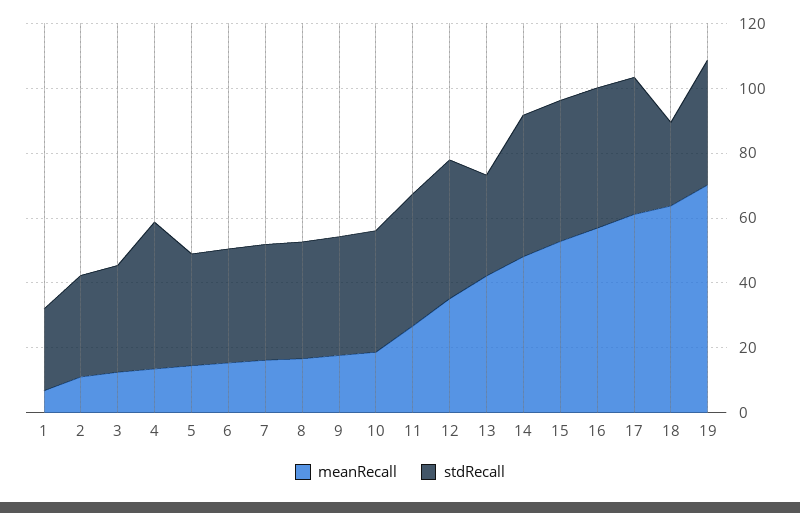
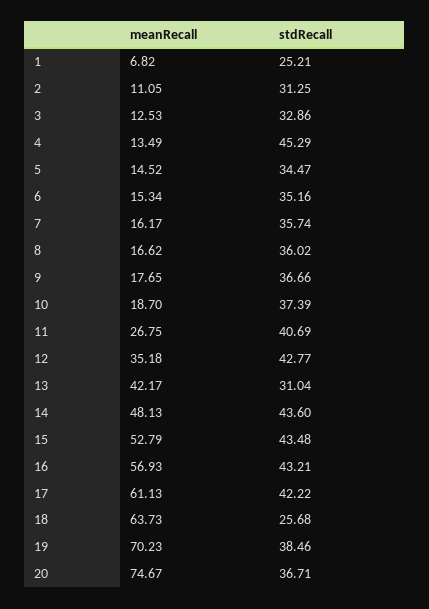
meanRecall, 20: none -> 74.67
stdRecall, 20: none -> 36.71

